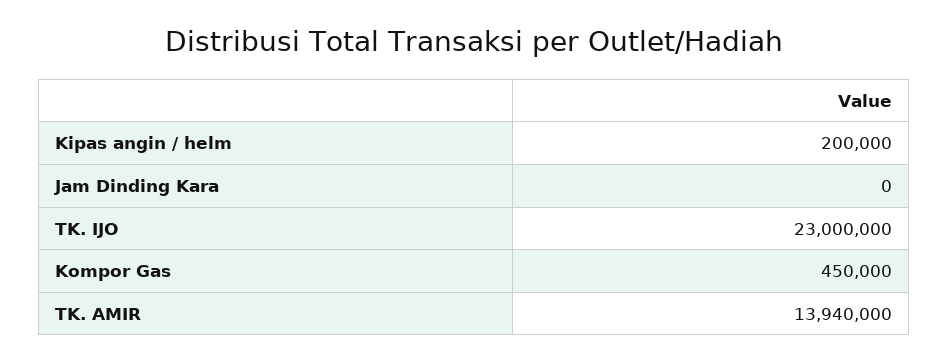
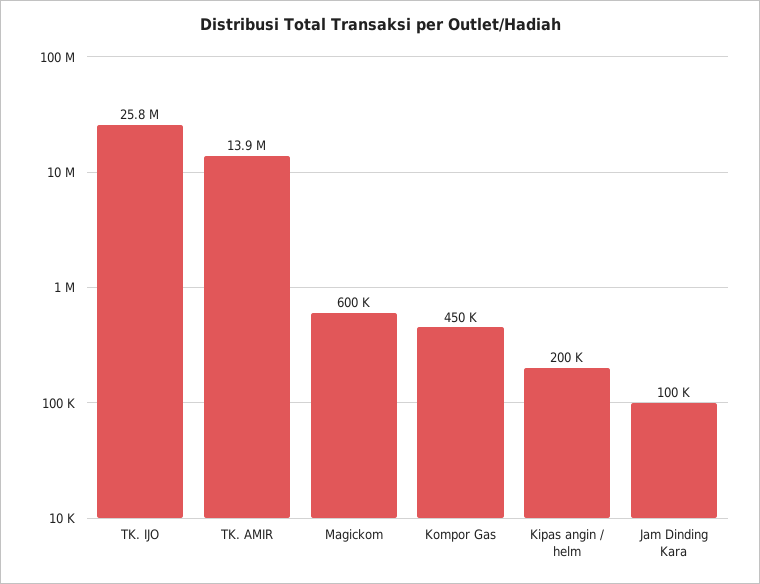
Jam Dinding Kara: 0 -> 100000
TK. IJO: 23000000 -> 25800000
Magickom: none -> 600000

